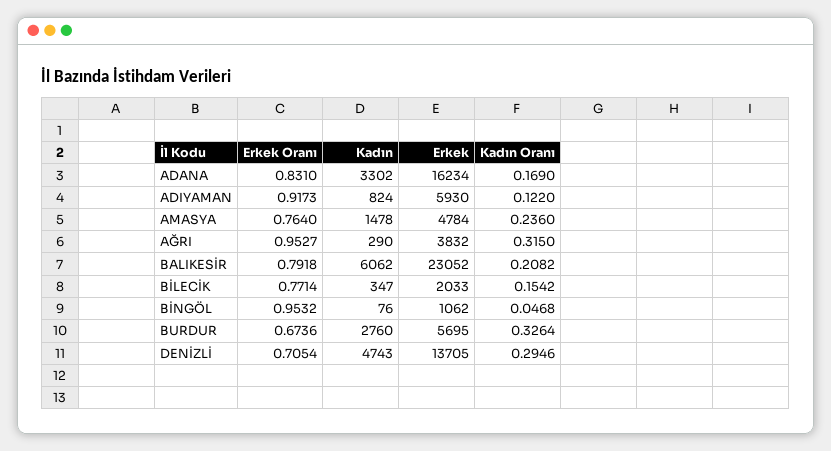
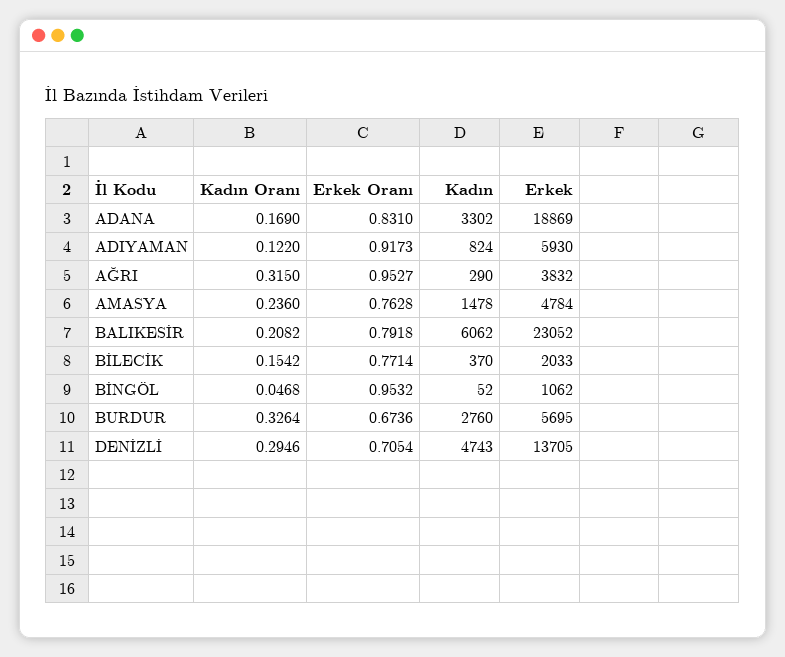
Erkek, ADANA: 16234 -> 18869
Erkek Oranı, AMASYA: 0.764 -> 0.7628
Kadın, BİLECİK: 347 -> 370
Kadın, BİNGÖL: 76 -> 52

